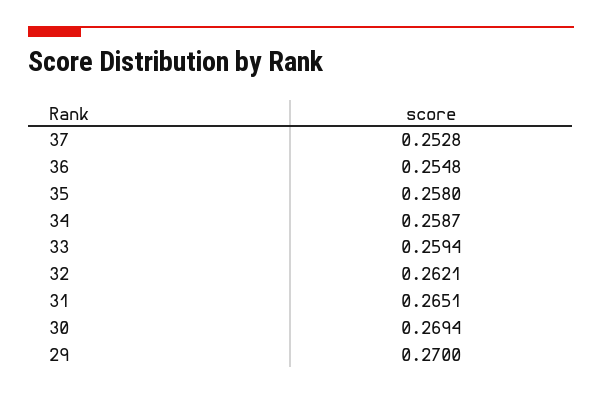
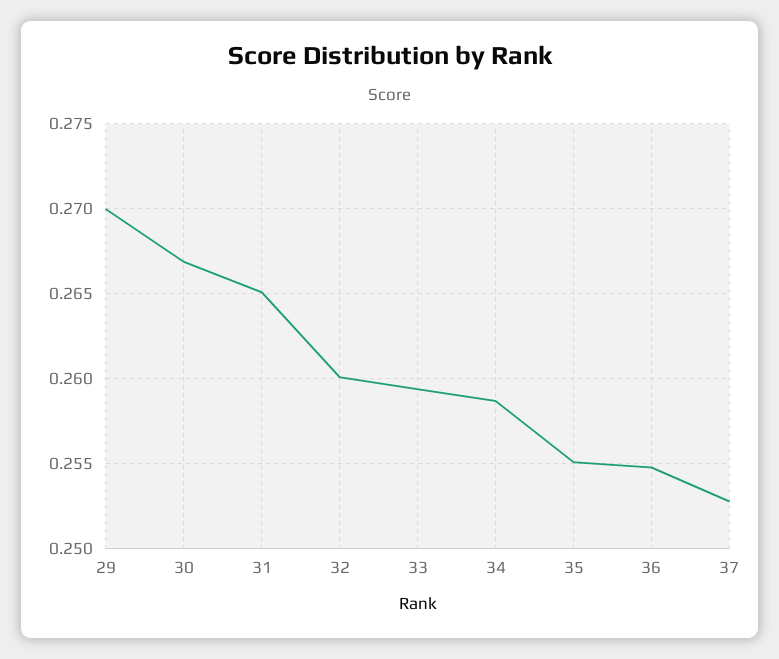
35: 0.258 -> 0.255
32: 0.2621 -> 0.26
30: 0.2694 -> 0.267

